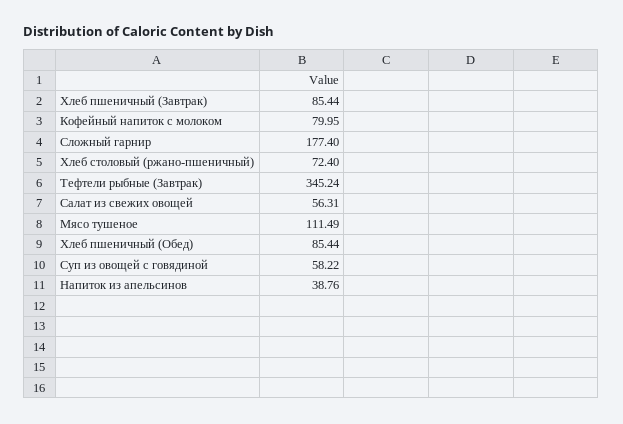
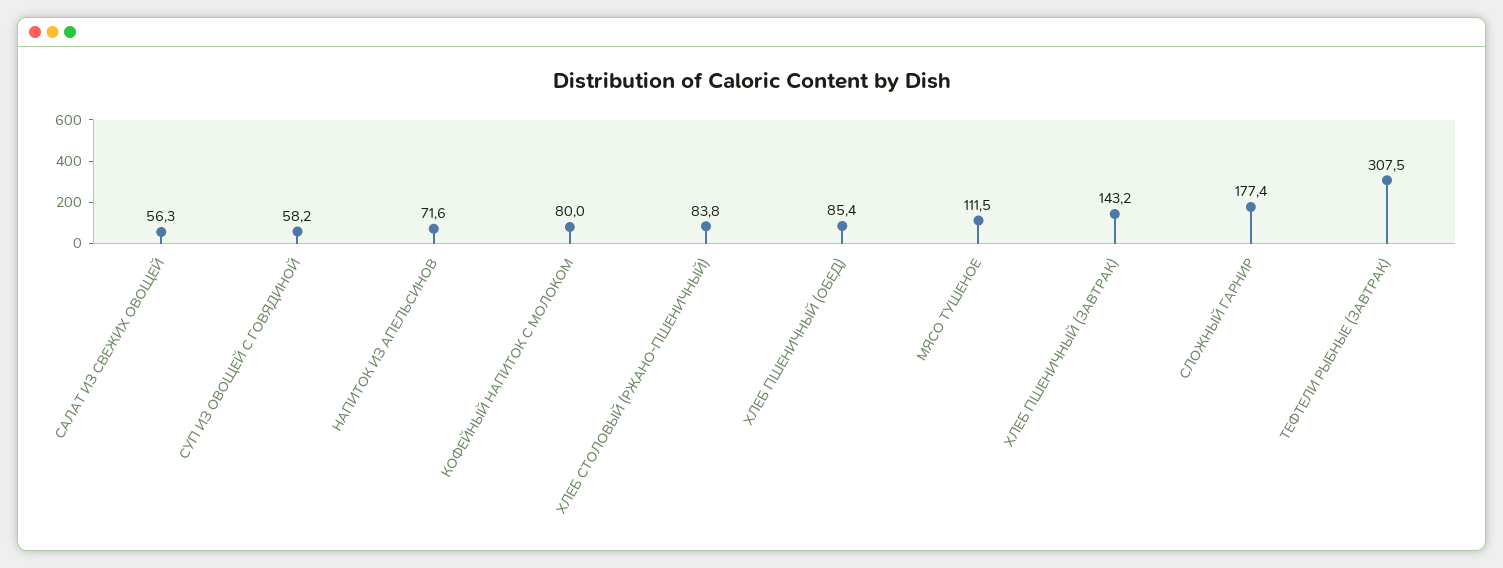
Хлеб пшеничный (Завтрак): 85.44 -> 143.2
Хлеб столовый (ржано-пшеничный): 72.4 -> 83.8
Тефтели рыбные (Завтрак): 345.24 -> 307.5
Напиток из апельсинов: 38.76 -> 71.6

